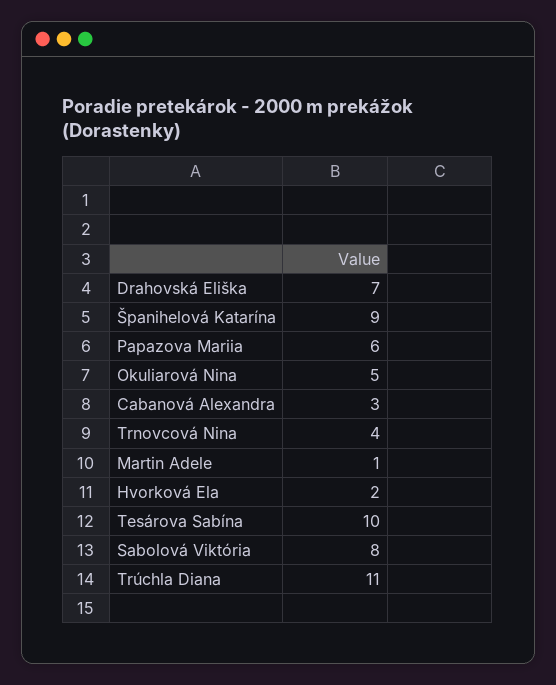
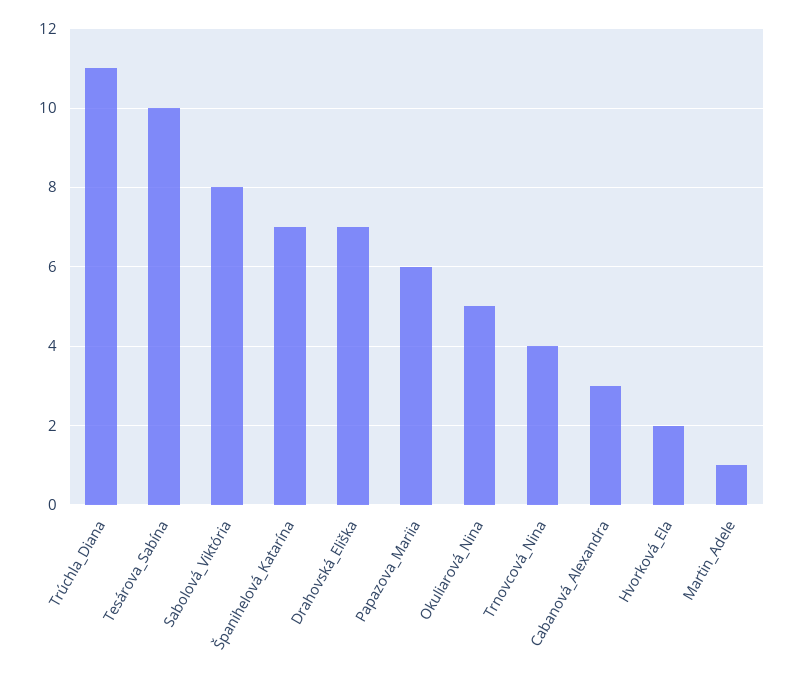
Španihelová Katarína: 9 -> 7

